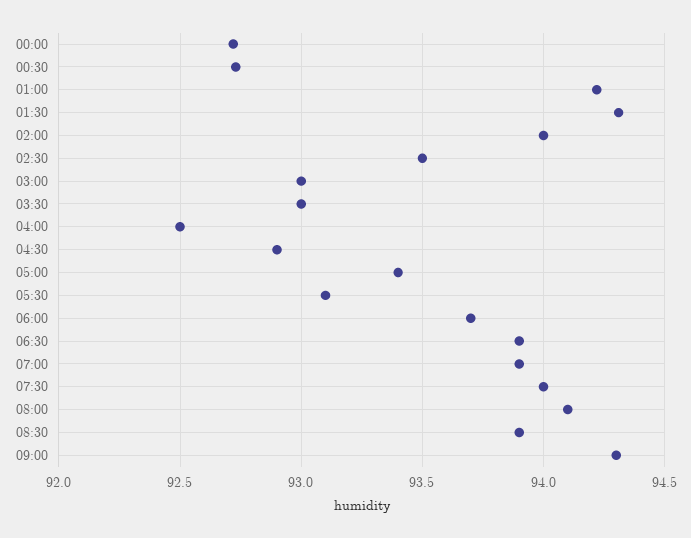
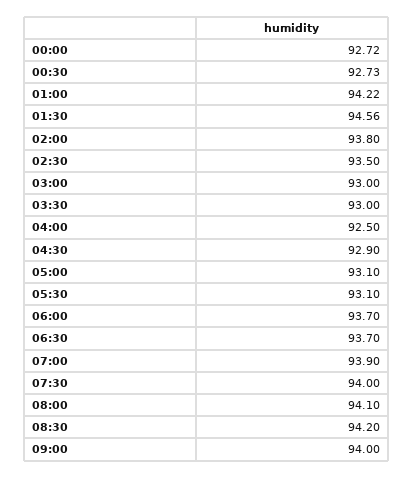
01:30: 94.3 -> 94.56
02:00: 94 -> 93.8
05:00: 93.4 -> 93.1
06:30: 93.9 -> 93.7
08:30: 93.9 -> 94.2
09:00: 94.3 -> 94

